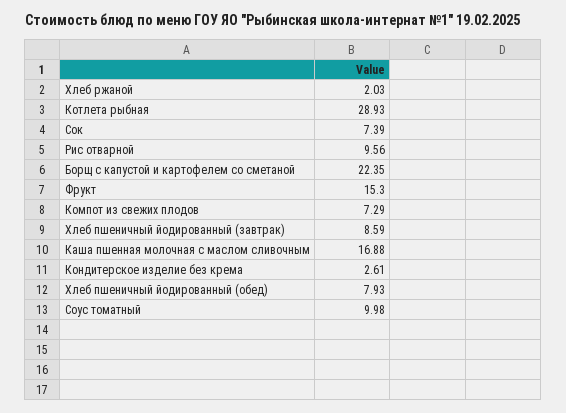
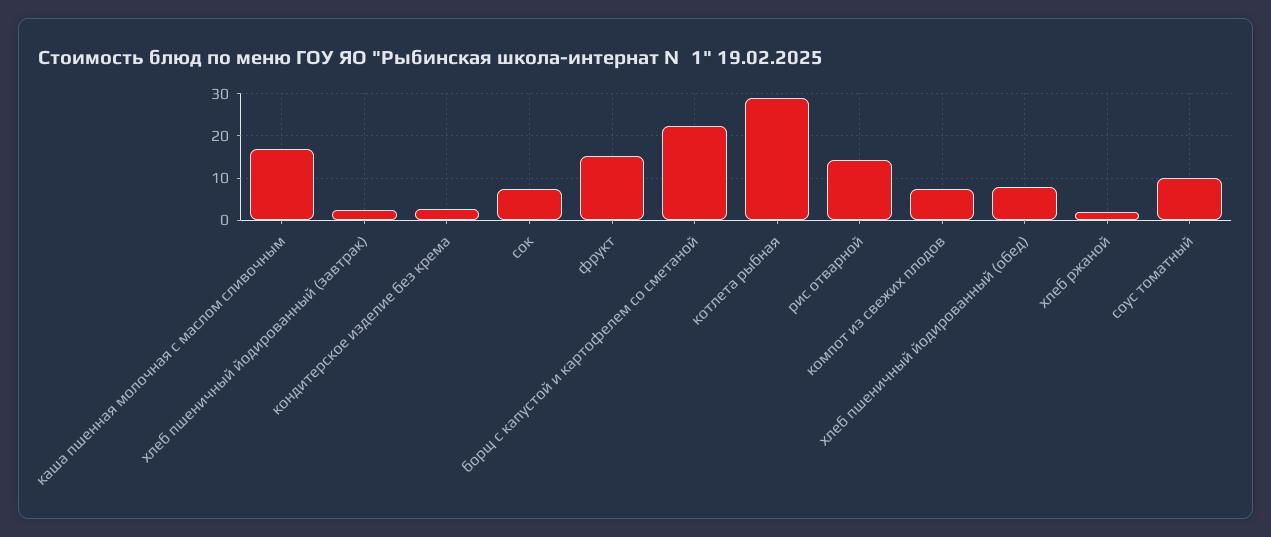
Рис отварной: 9.56 -> 14
Хлеб пшеничный йодированный (завтрак): 8.59 -> 2

